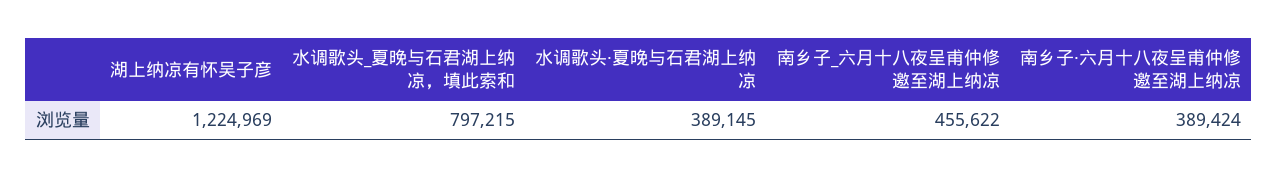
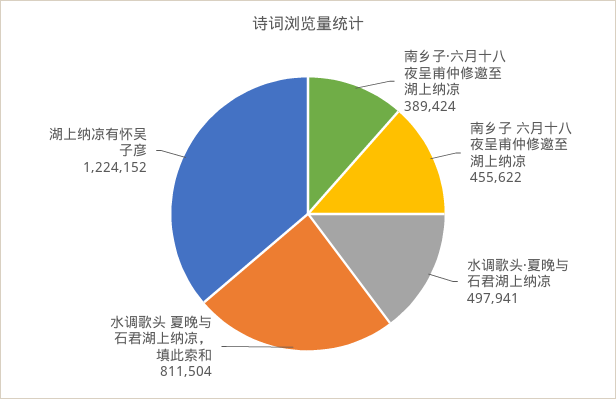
湖上纳凉有怀吴子彦: 1224969 -> 1224152
水调歌头_夏晚与石君湖上纳凉，填此索和: 797215 -> 811504
水调歌头·夏晚与石君湖上纳凉: 389145 -> 497941

